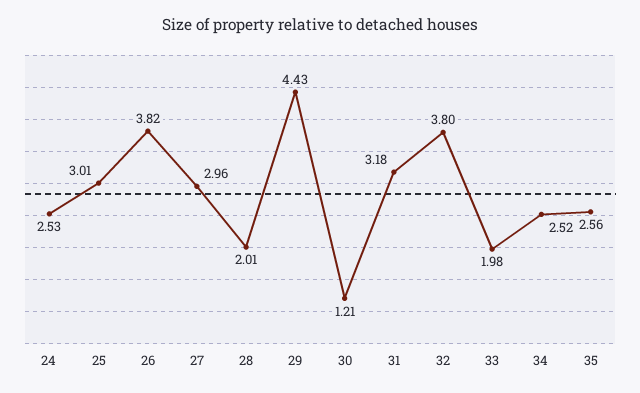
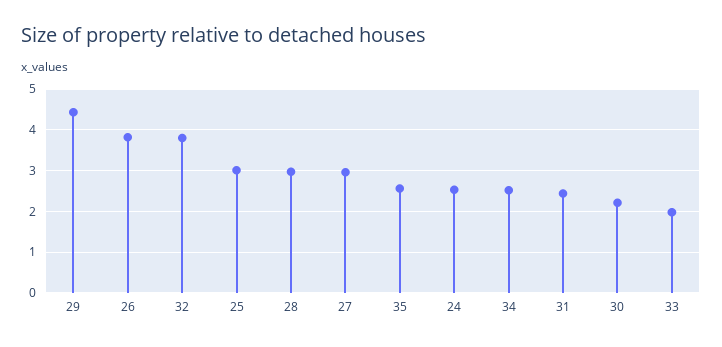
28: 2.01 -> 3
30: 1.21 -> 2.2
31: 3.18 -> 2.4

